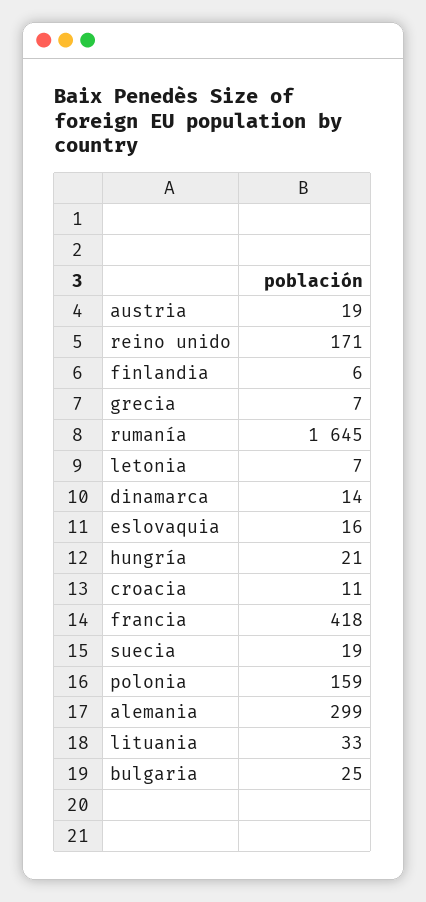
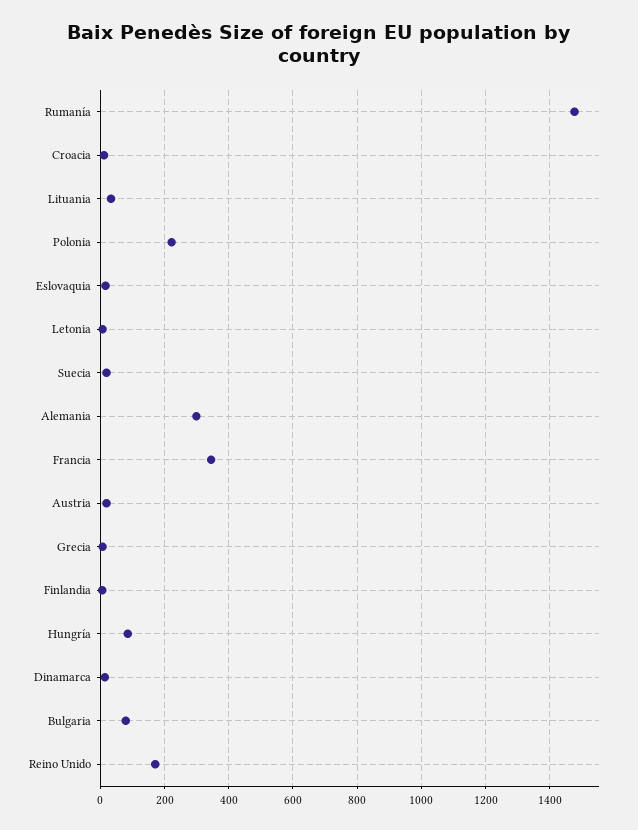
rumanía: 1645 -> 1480
hungría: 21 -> 80
francia: 418 -> 340
polonia: 159 -> 220
bulgaria: 25 -> 80

